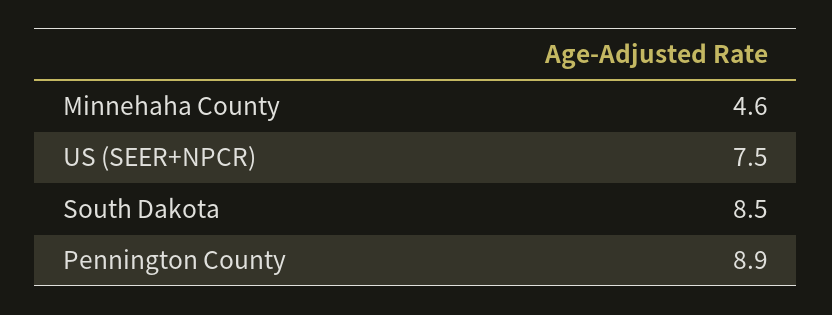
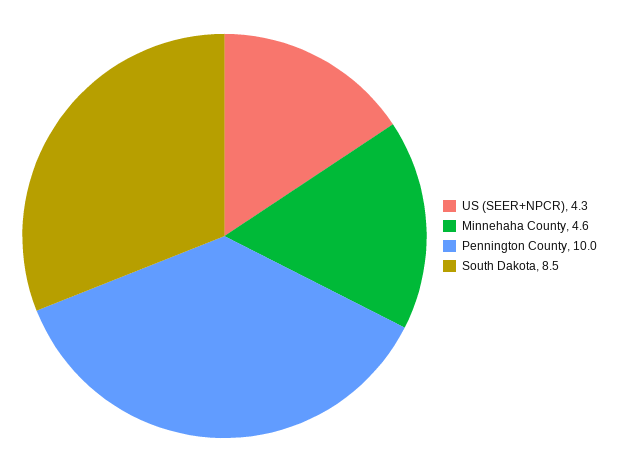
US (SEER+NPCR): 7.5 -> 4.3
Pennington County: 8.9 -> 10

